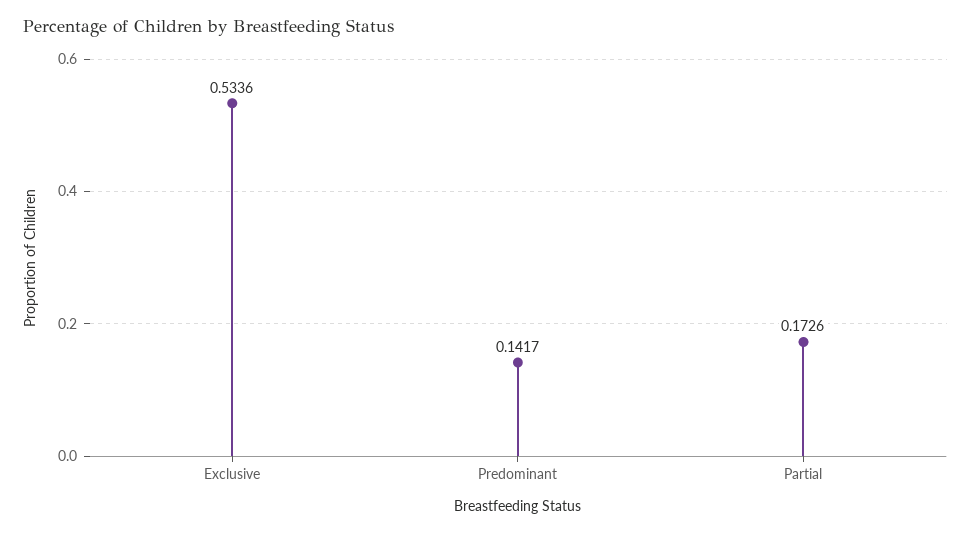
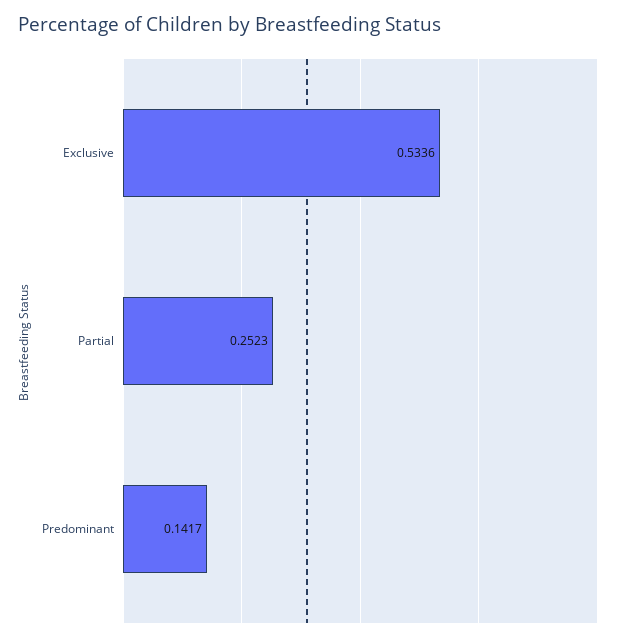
Partial: 0.1726 -> 0.2523

